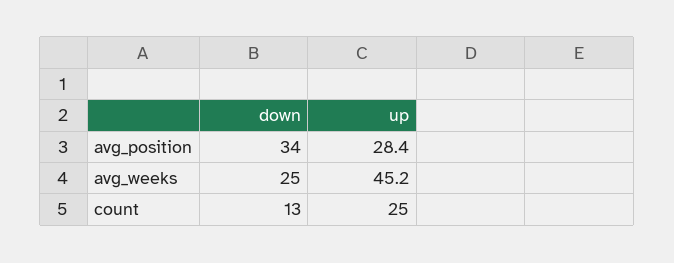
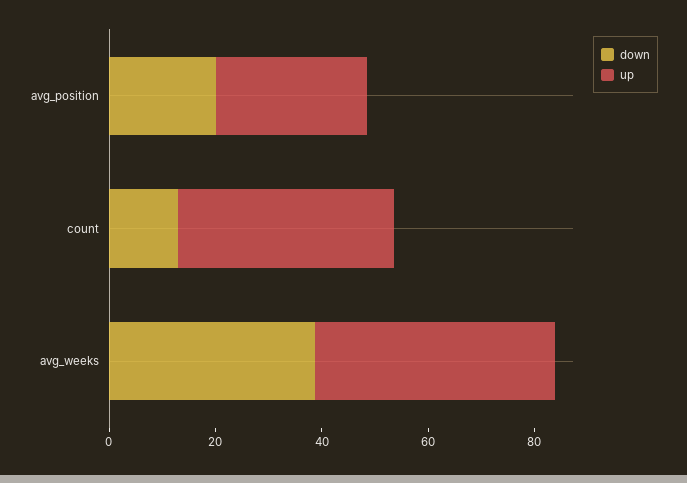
down, avg_position: 34 -> 20
down, avg_weeks: 25 -> 40
up, count: 25 -> 40

